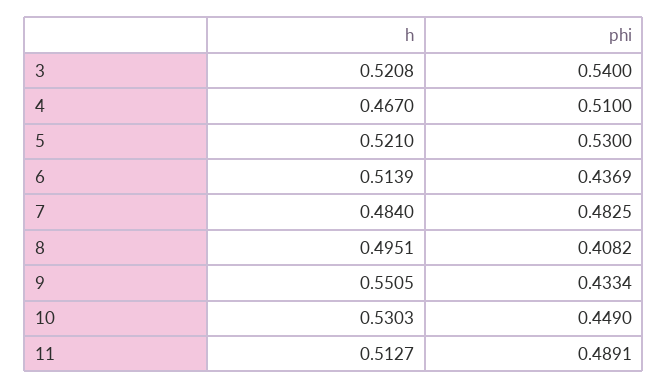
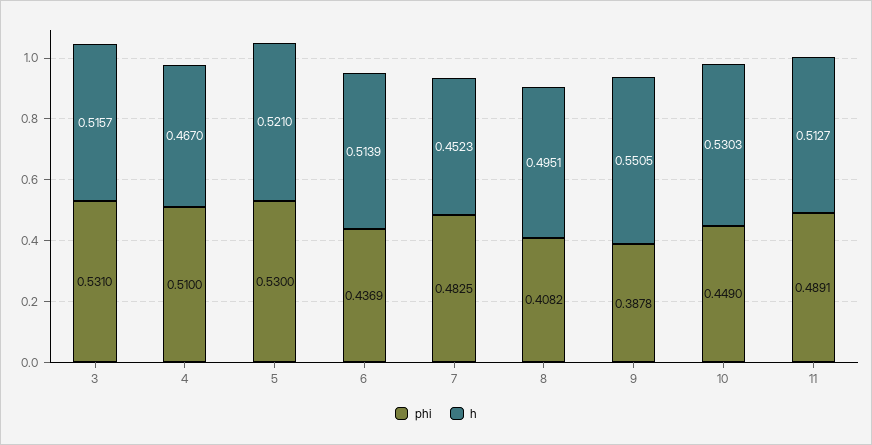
h, 3: 0.5208 -> 0.5157
phi, 3: 0.54 -> 0.531
h, 7: 0.484 -> 0.4523
phi, 9: 0.4334 -> 0.3878

